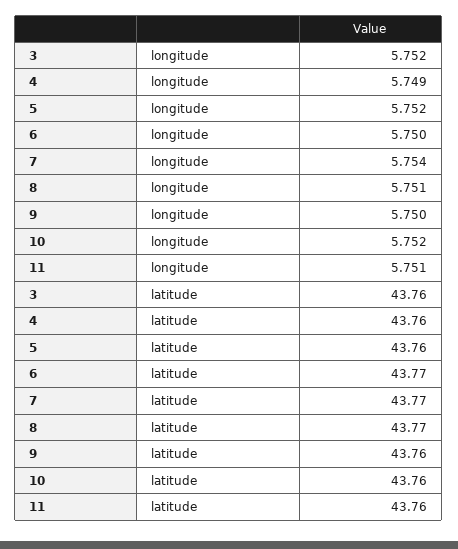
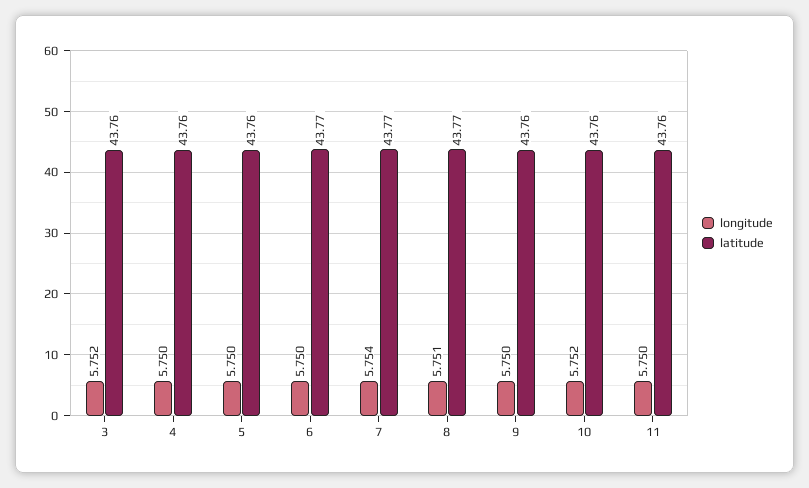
longitude, 4: 5.749 -> 5.75
longitude, 5: 5.752 -> 5.75
longitude, 11: 5.751 -> 5.75

